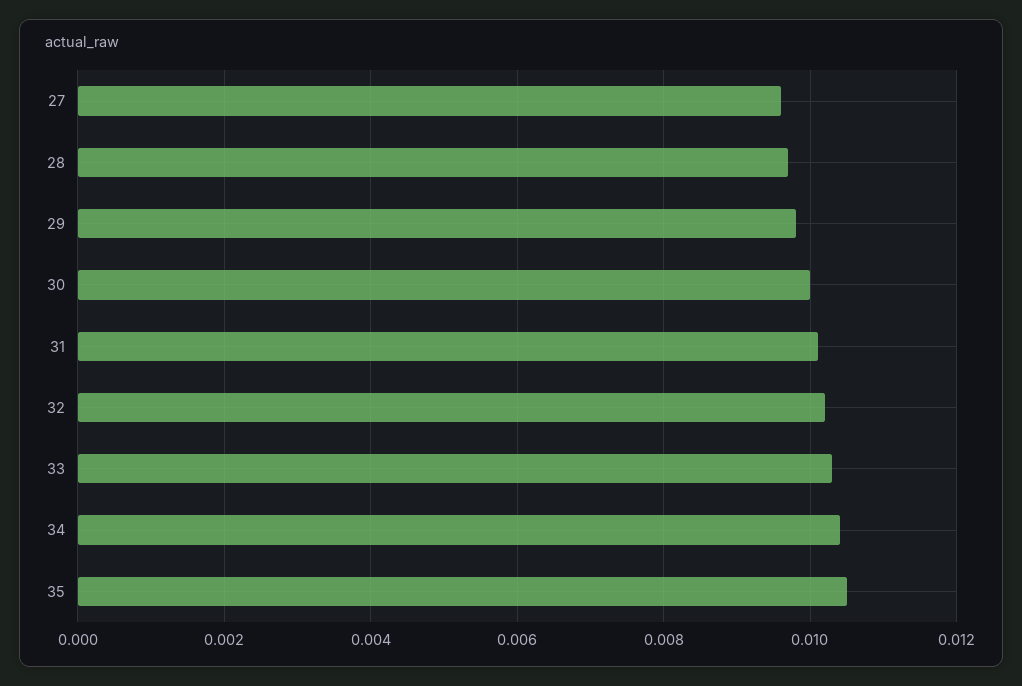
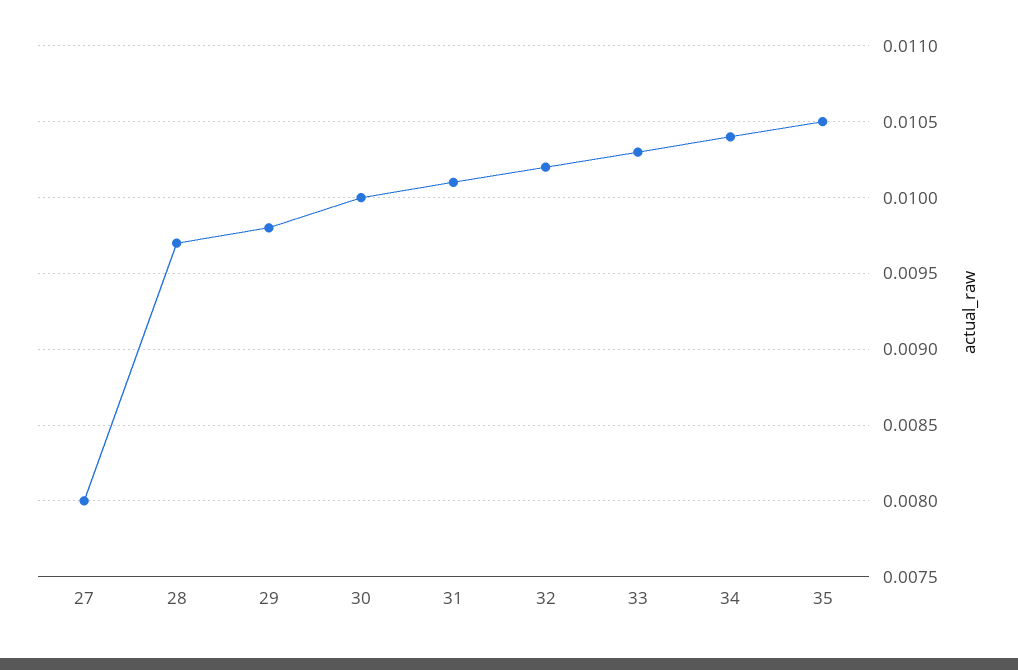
27: 0.0095 -> 0.008

